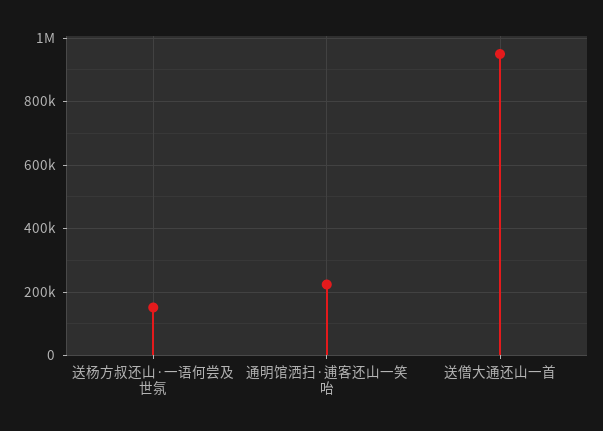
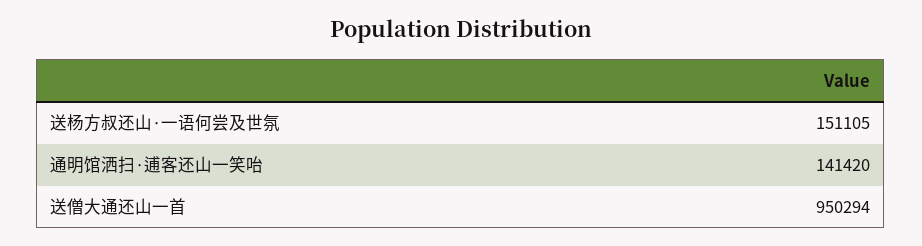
通明馆洒扫·逋客还山一笑咍: 220000 -> 141420

